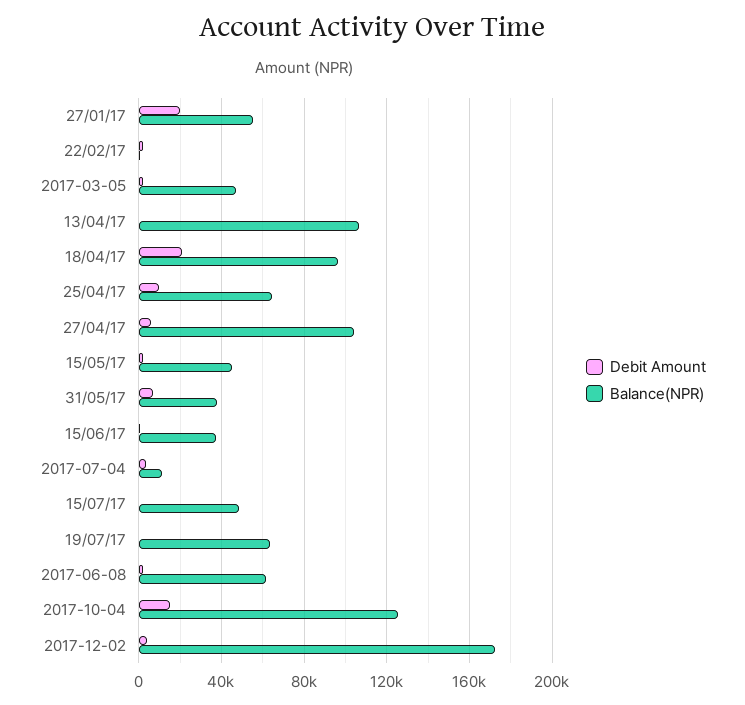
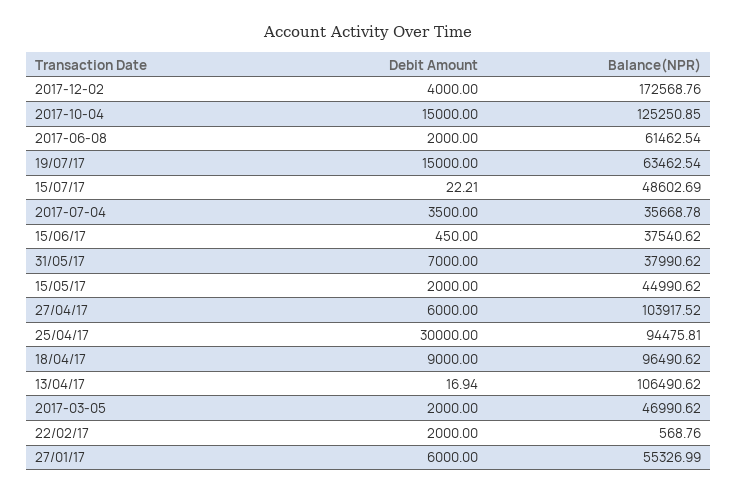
Debit Amount, 27/01/17: 20000 -> 6000
Debit Amount, 18/04/17: 20000 -> 9000
Debit Amount, 25/04/17: 10000 -> 30000
Balance(NPR), 25/04/17: 65000 -> 94475.81
Balance(NPR), 2017-07-04: 10000 -> 35668.78
Debit Amount, 19/07/17: 0 -> 15000

